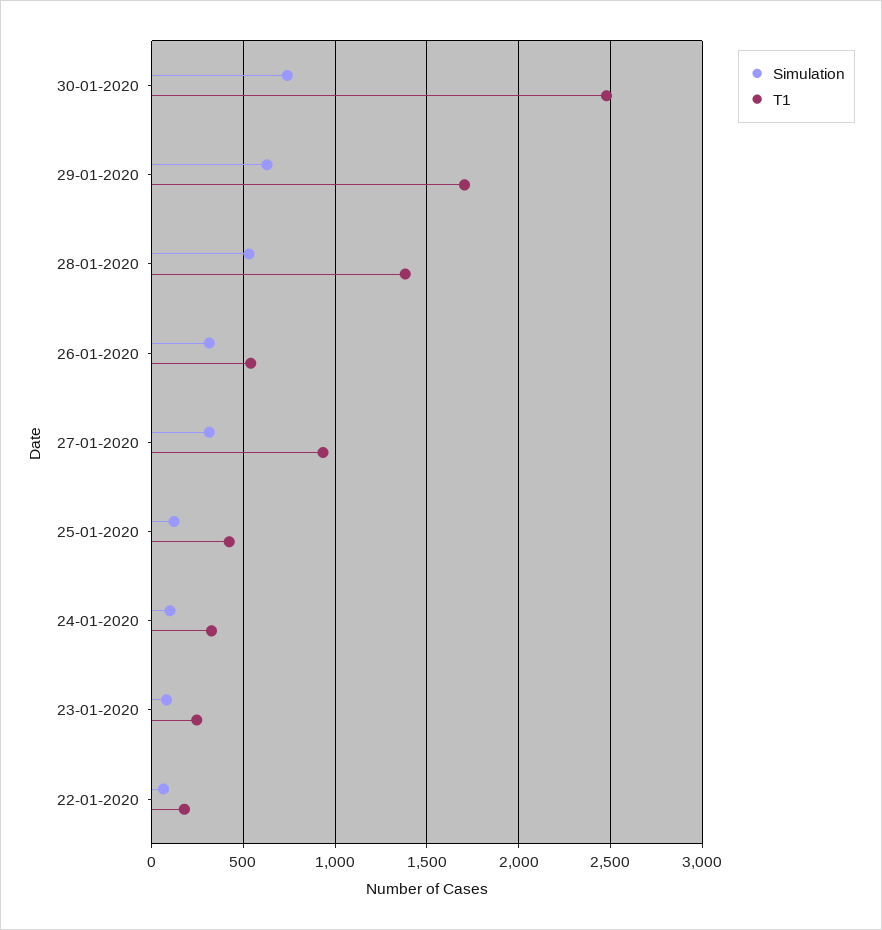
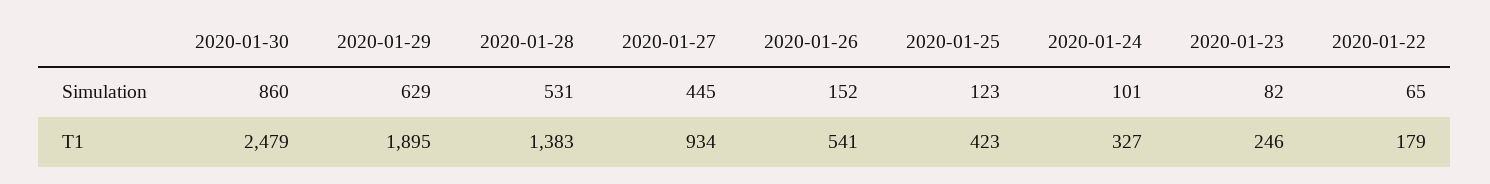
Simulation, 30-01-2020: 750 -> 860
T1, 29-01-2020: 1700 -> 1895
Simulation, 26-01-2020: 300 -> 152
Simulation, 27-01-2020: 300 -> 445

